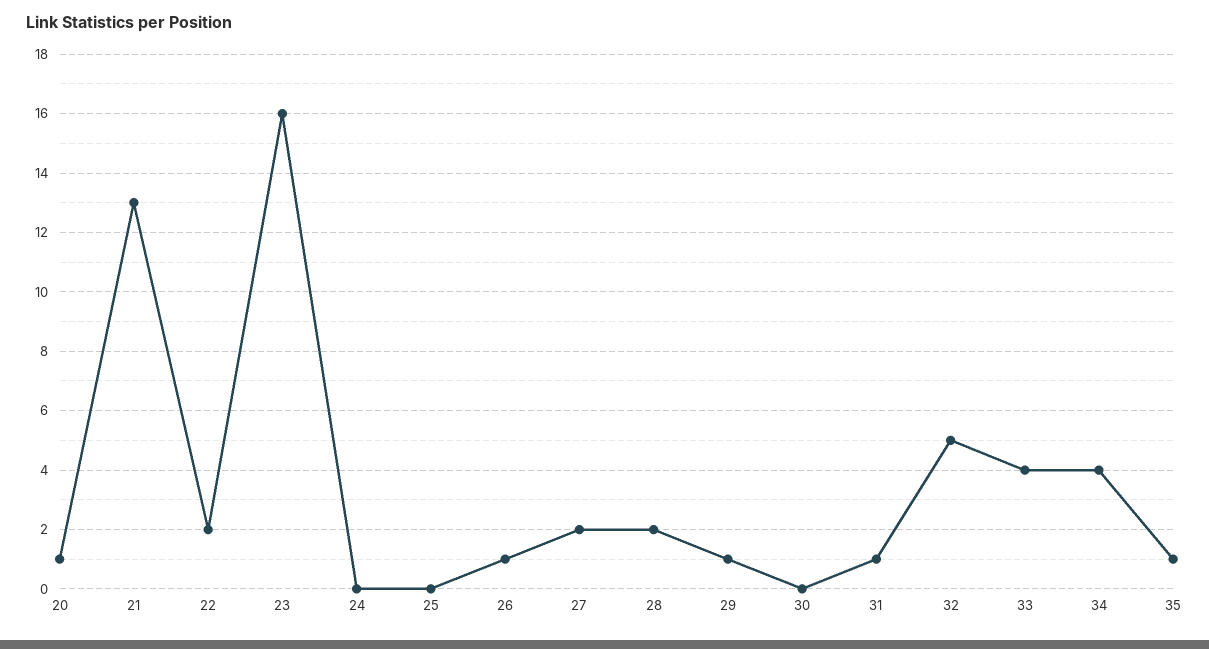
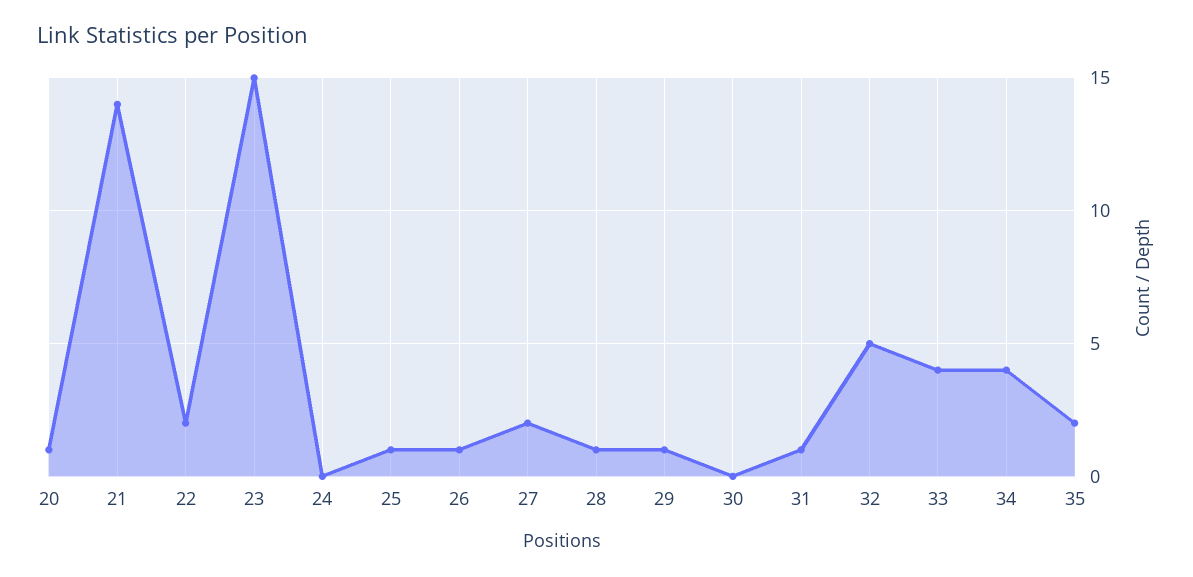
21: 13 -> 14
23: 16 -> 15
25: 0 -> 1
28: 2 -> 1
35: 1 -> 2

